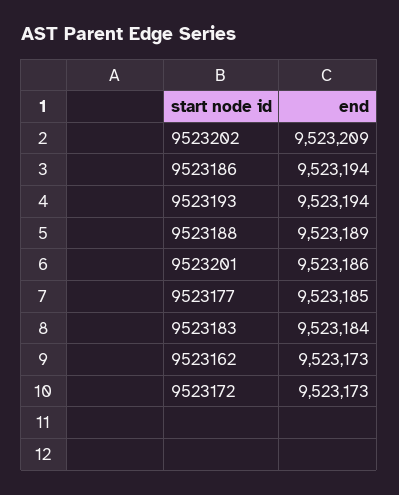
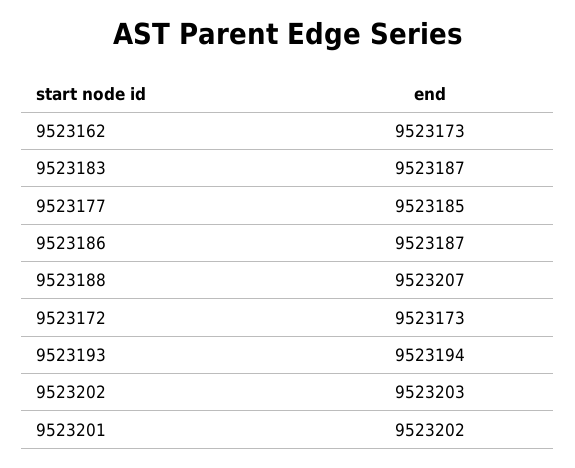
9523202: 9523209 -> 9523203
9523186: 9523194 -> 9523187
9523188: 9523189 -> 9523207
9523201: 9523186 -> 9523202
9523183: 9523184 -> 9523187

